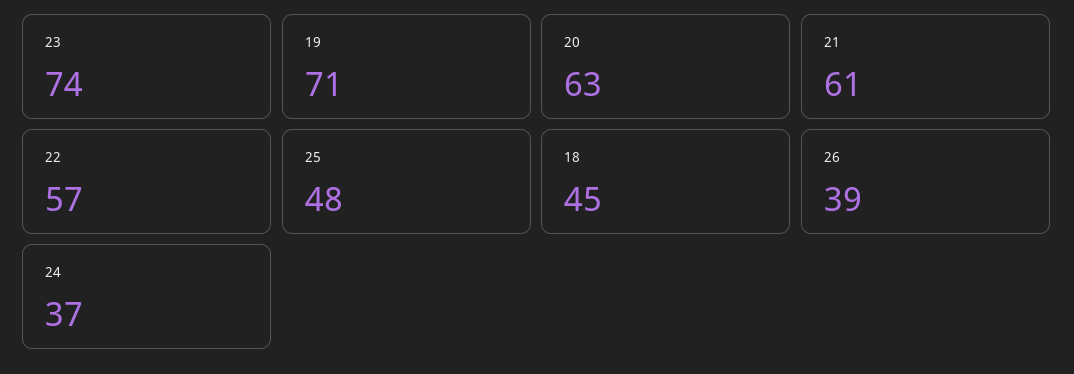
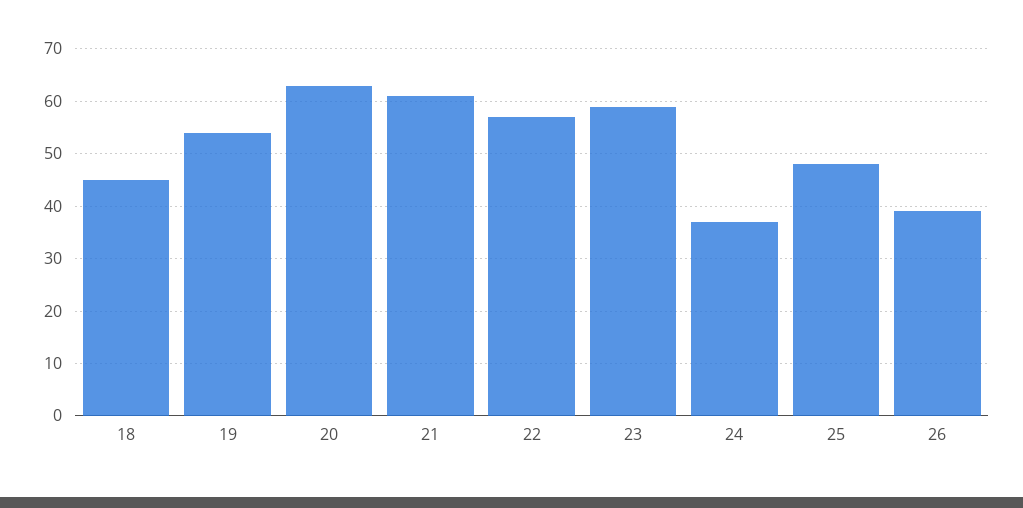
23: 74 -> 60
19: 71 -> 55

